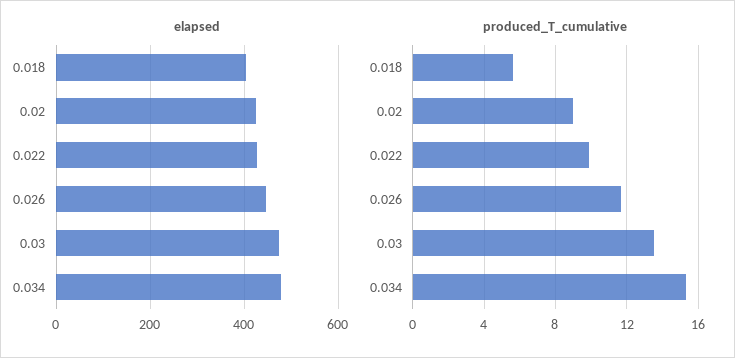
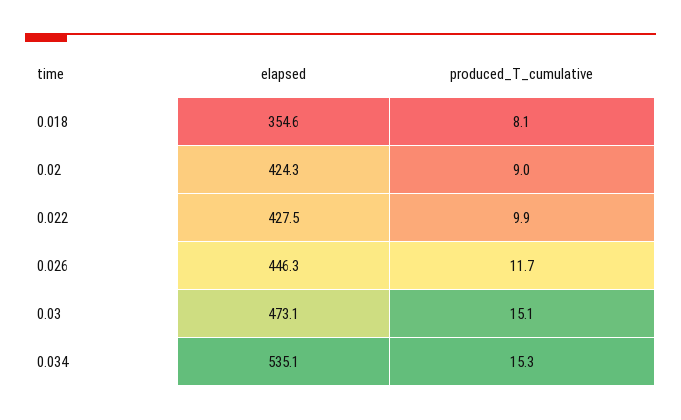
elapsed, 0.018: 400 -> 354.6
elapsed, 0.034: 480 -> 535.1
produced_T_cumulative, 0.018: 5.5 -> 8.1
produced_T_cumulative, 0.03: 13.5 -> 15.1

